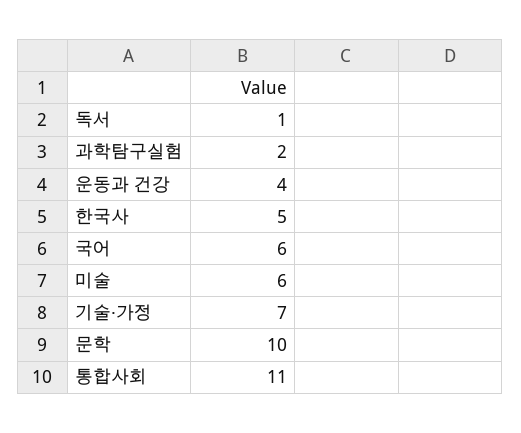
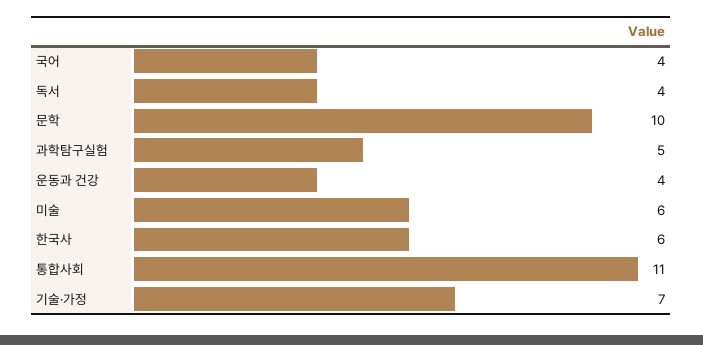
독서: 1 -> 4
과학탐구실험: 2 -> 5
한국사: 5 -> 6
국어: 6 -> 4

